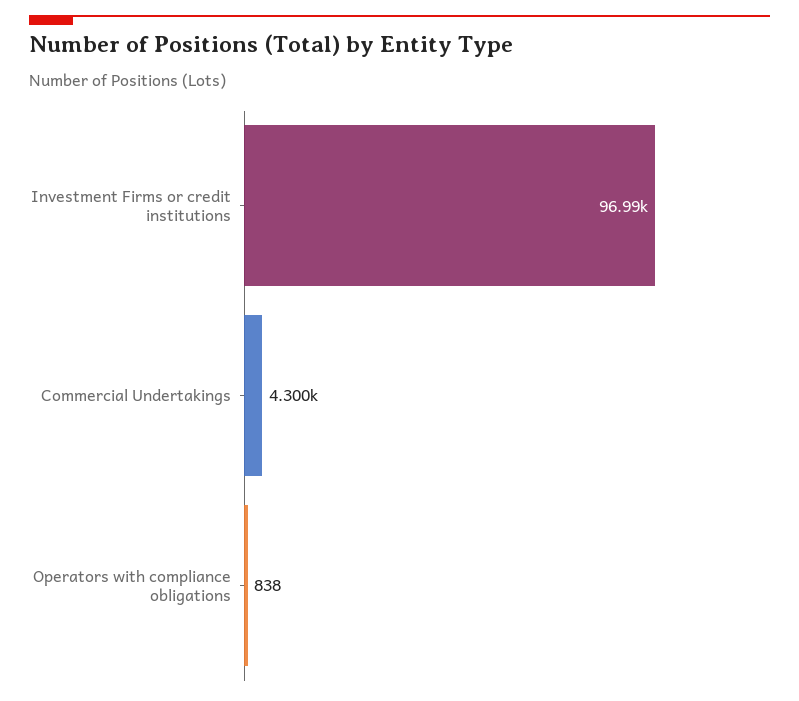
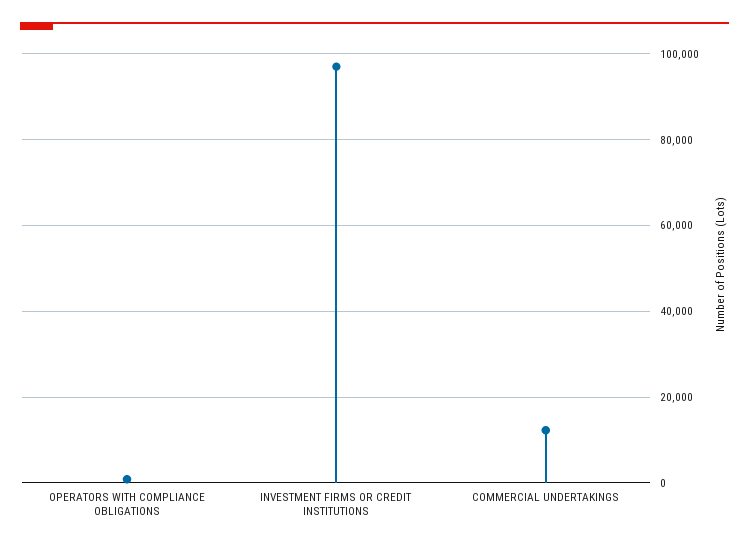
Commercial Undertakings: 4300 -> 12000

